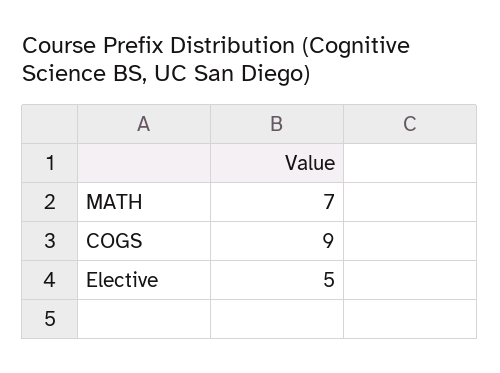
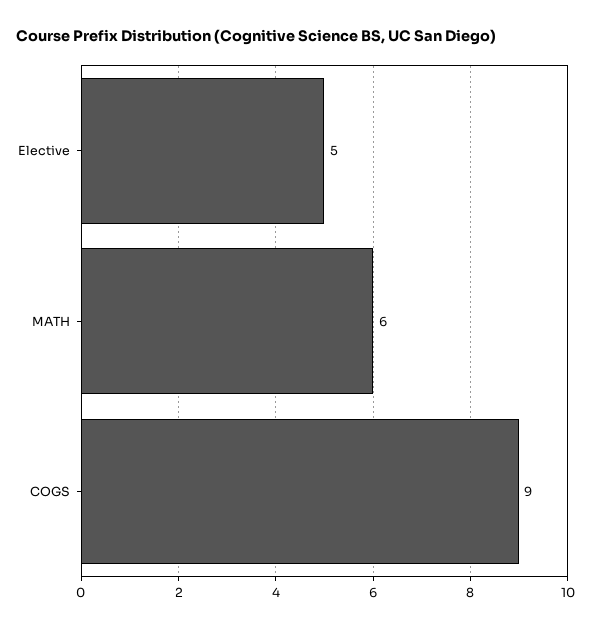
MATH: 7 -> 6

